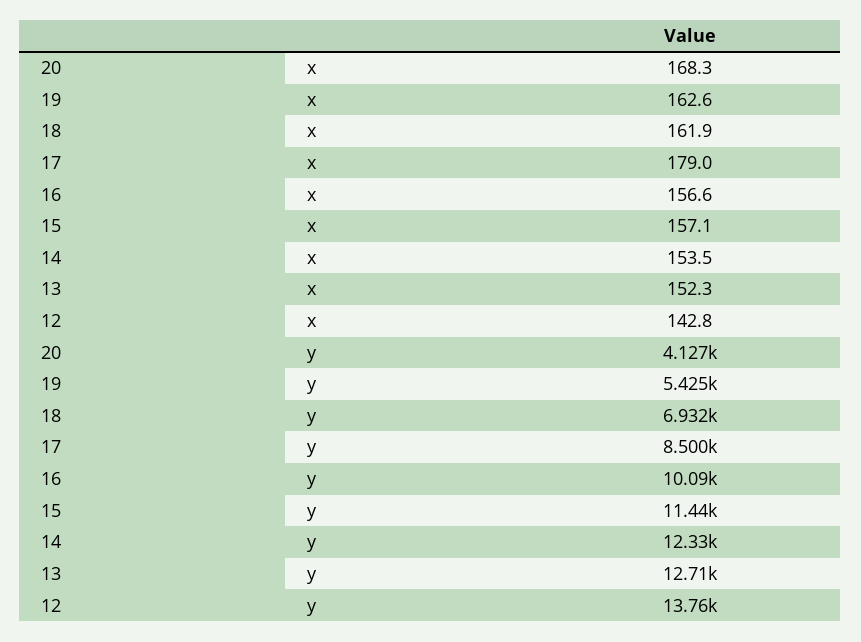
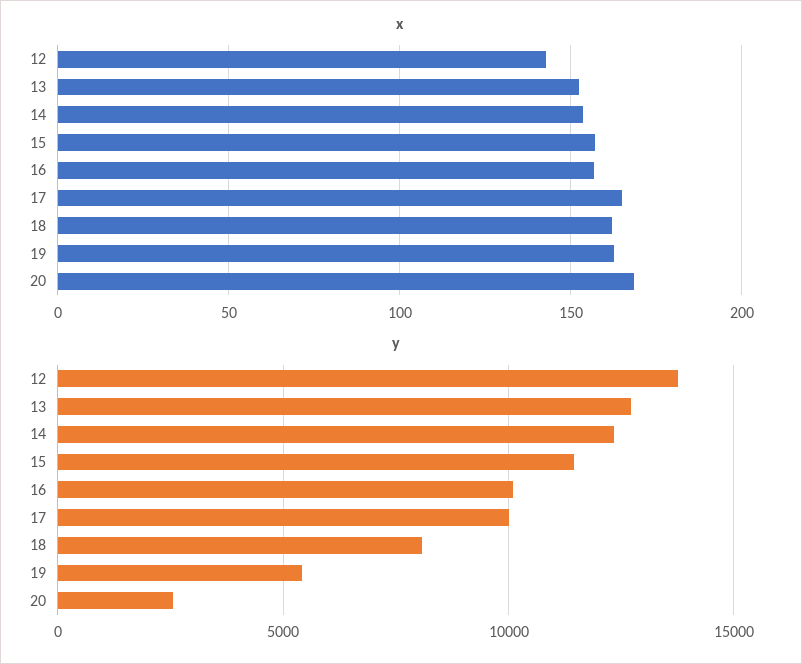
x, 17: 179 -> 165
y, 20: 4127 -> 2500
y, 18: 6932 -> 8000
y, 17: 8500 -> 10000

